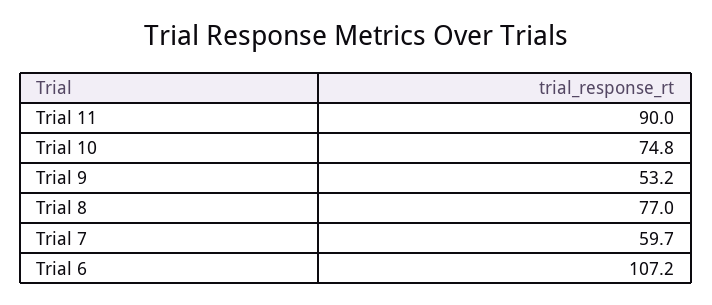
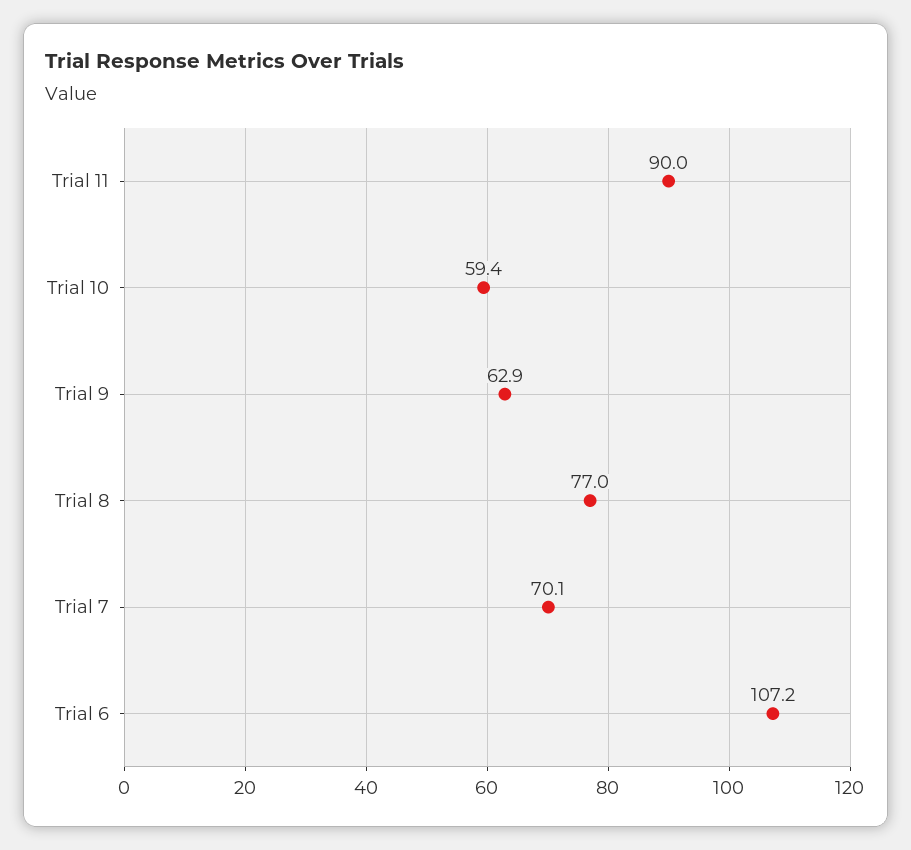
Trial 10: 74.8 -> 59.4
Trial 9: 53.2 -> 62.9
Trial 7: 59.7 -> 70.1

